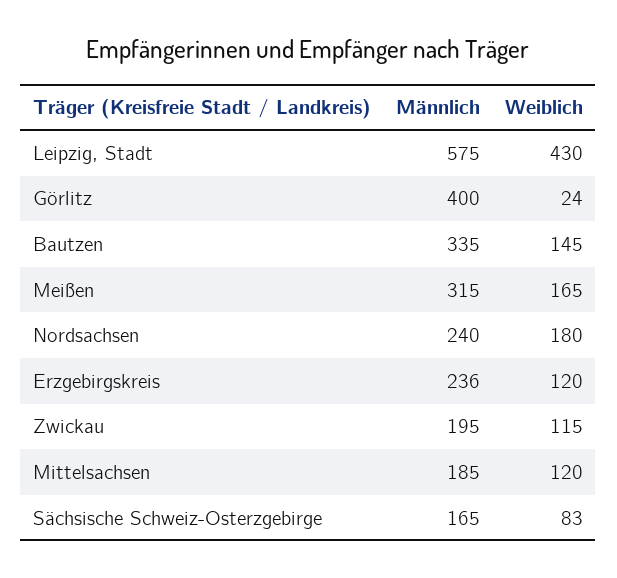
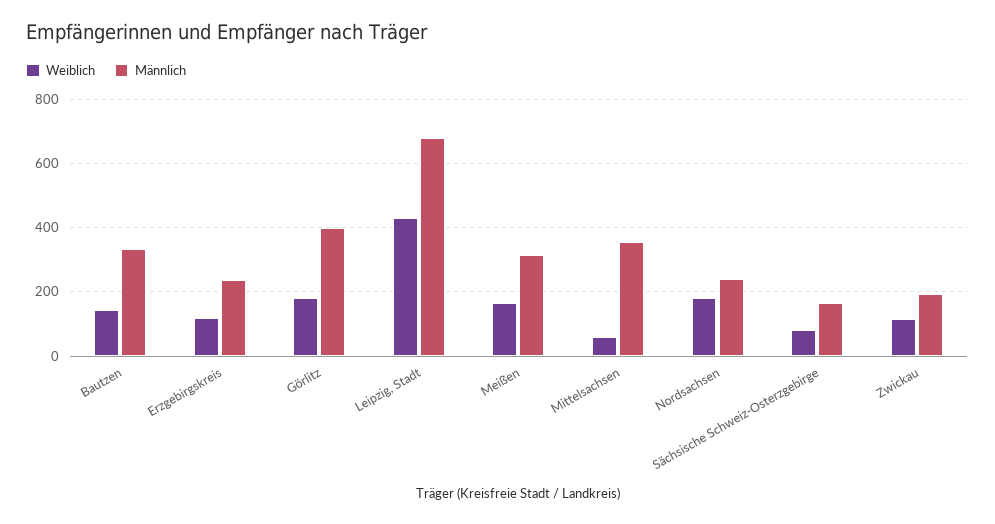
Männlich, Leipzig, Stadt: 575 -> 680
Weiblich, Görlitz: 24 -> 180
Männlich, Mittelsachsen: 185 -> 360
Weiblich, Mittelsachsen: 120 -> 60

